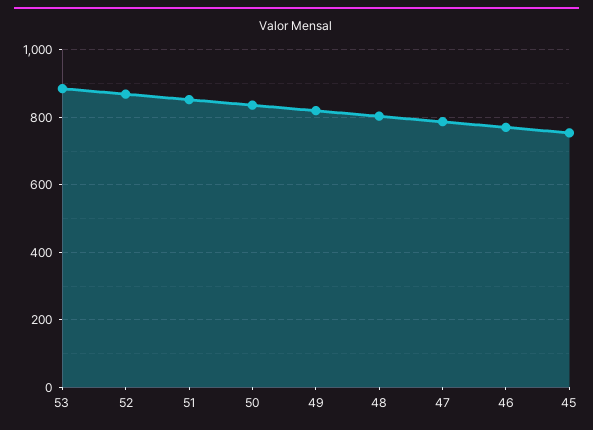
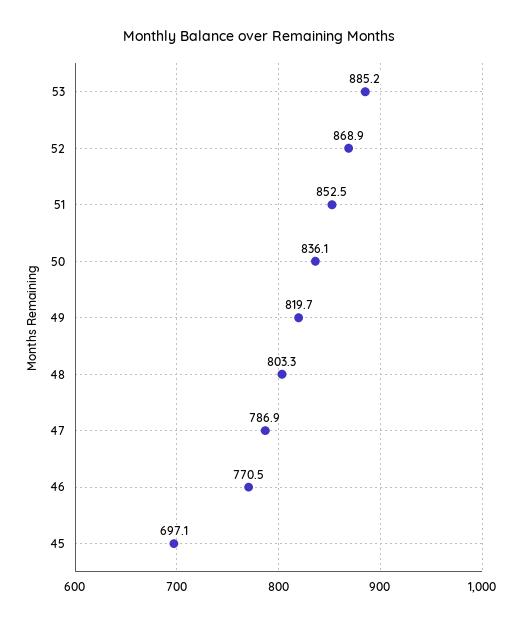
45: 760 -> 697.1

